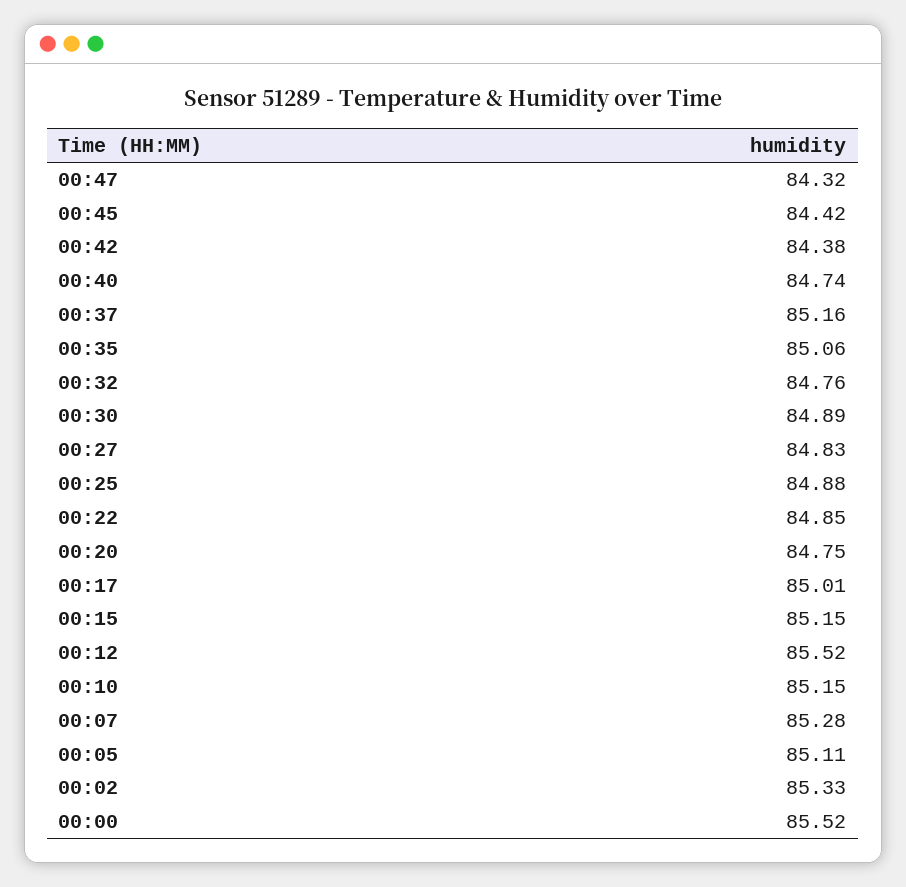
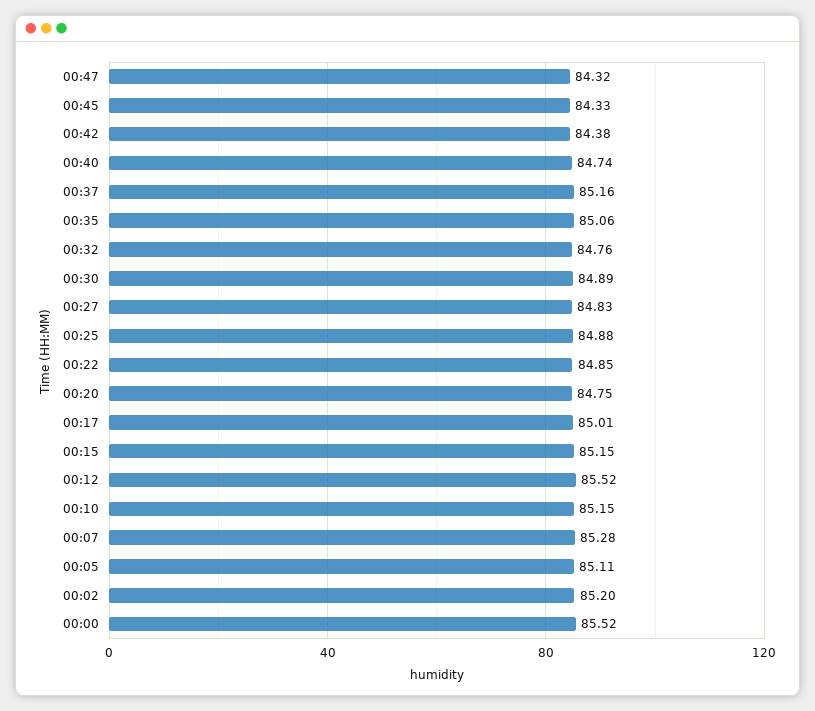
00:45: 84.42 -> 84.33
00:02: 85.33 -> 85.2

